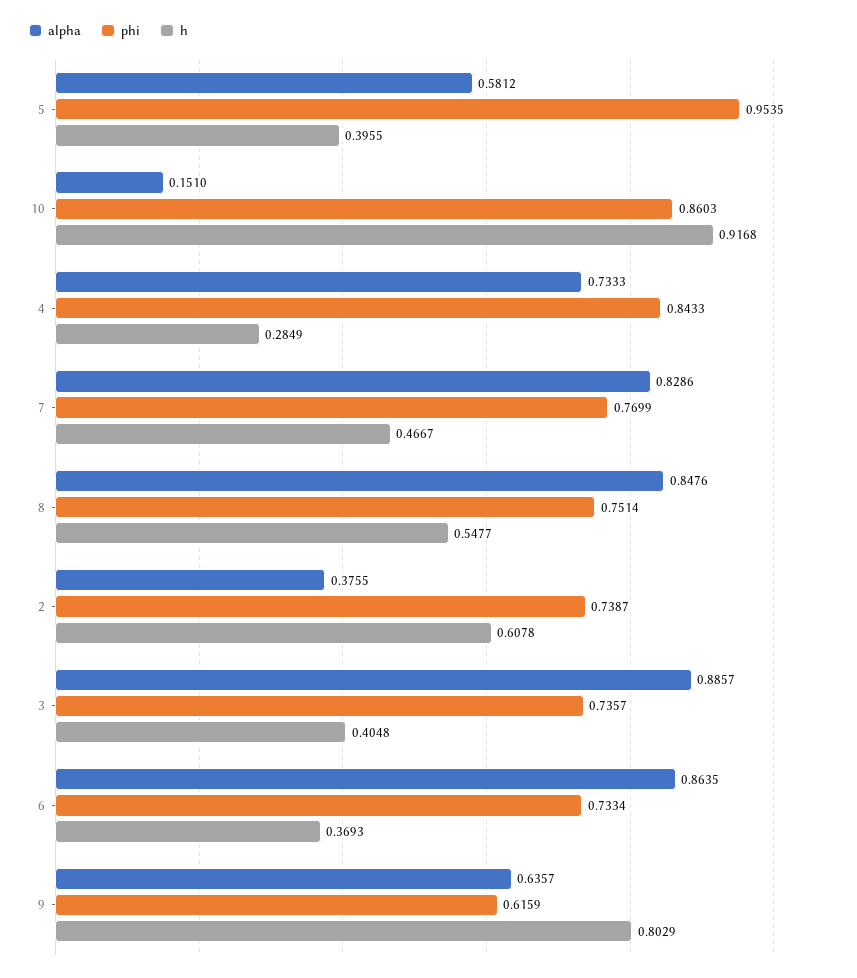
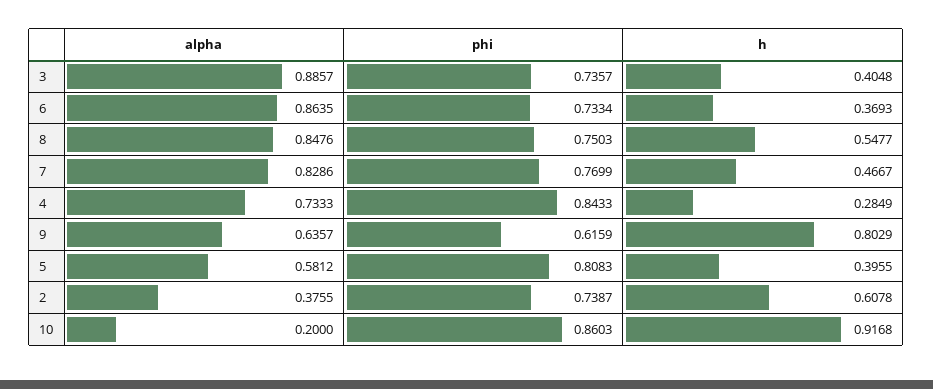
phi, 5: 0.9535 -> 0.8083
alpha, 10: 0.151 -> 0.2
phi, 8: 0.7514 -> 0.7503

